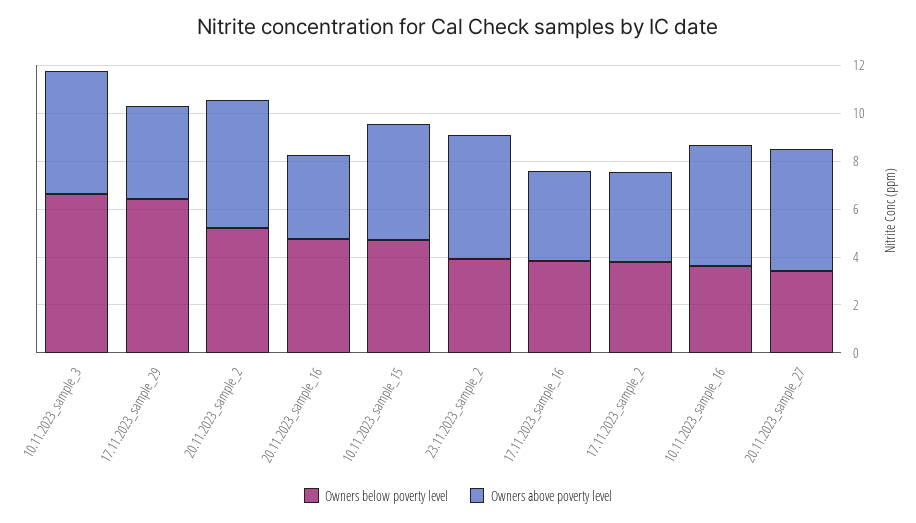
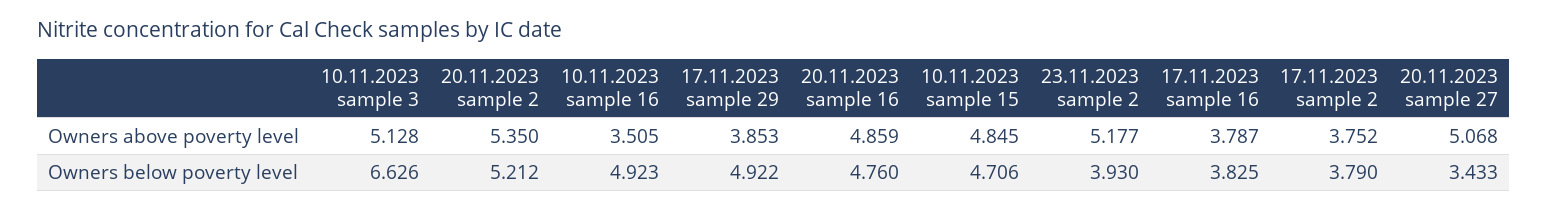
Owners below poverty level, 17.11.2023_sample_29: 6.5 -> 4.922
Owners above poverty level, 20.11.2023_sample_16: 3.5 -> 4.859
Owners below poverty level, 10.11.2023_sample_16: 3.5 -> 4.923
Owners above poverty level, 10.11.2023_sample_16: 5 -> 3.505

